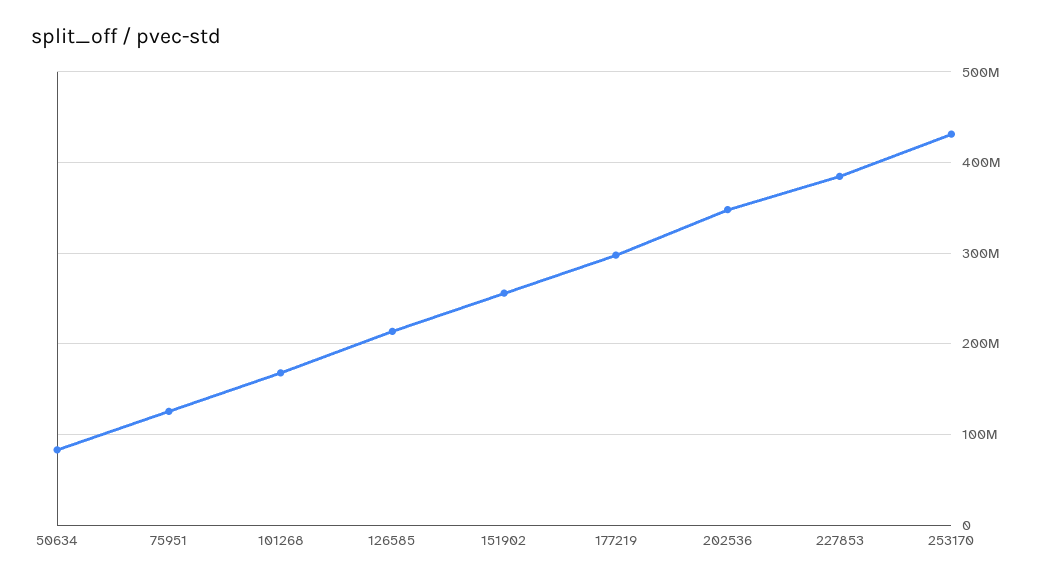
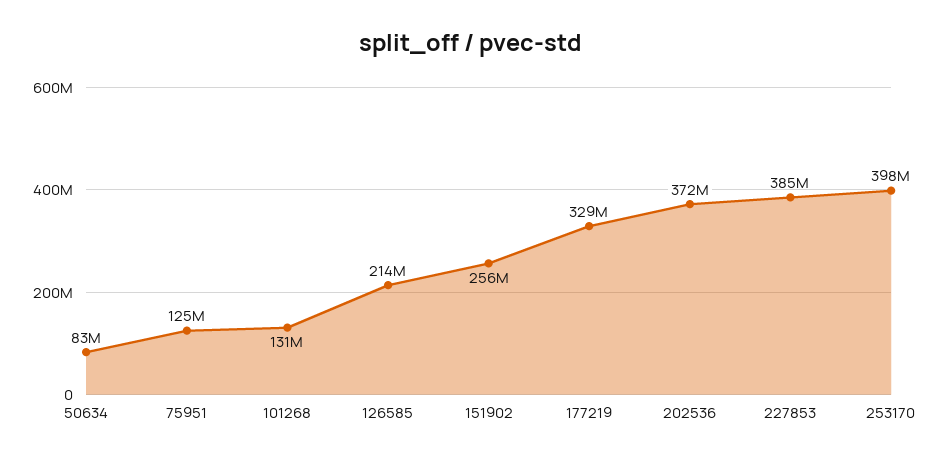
101268: 170000000 -> 131000000
177219: 300000000 -> 329000000
202536: 350000000 -> 372000000
253170: 430000000 -> 398000000

